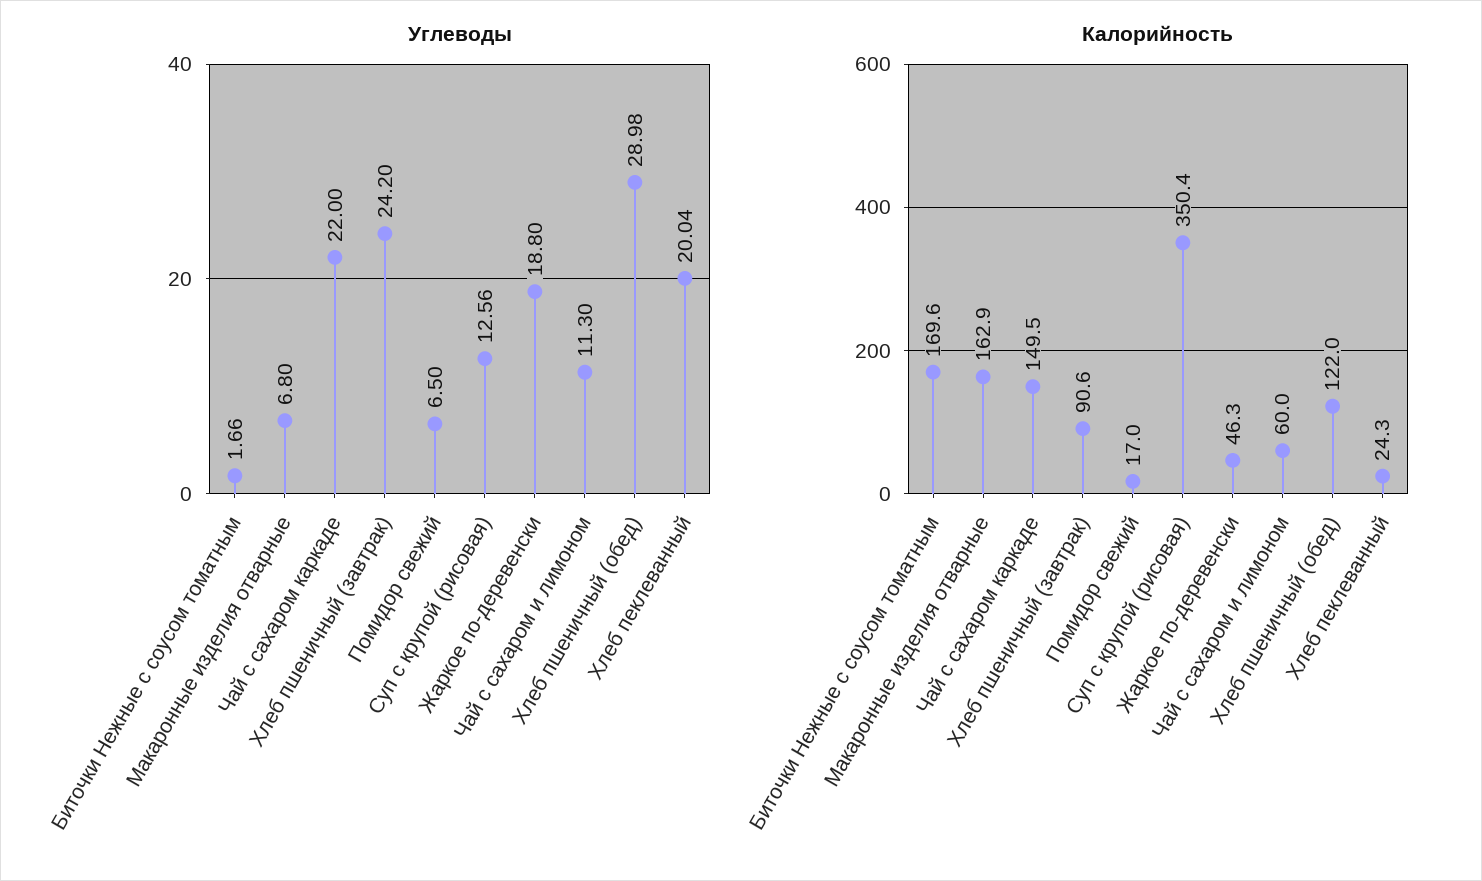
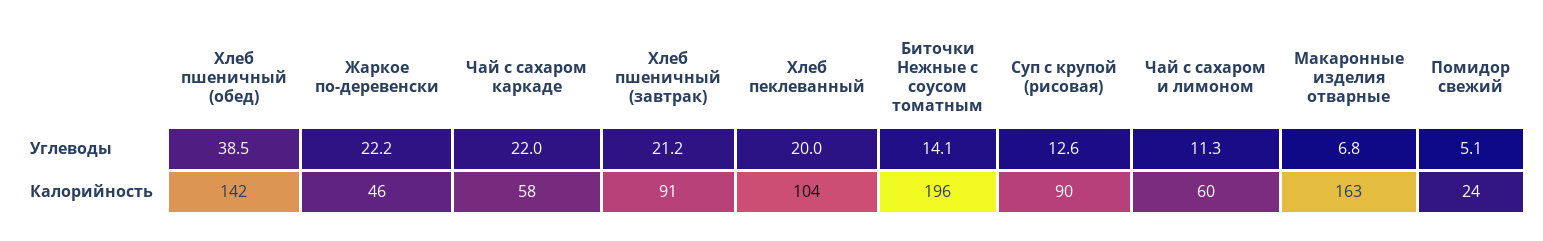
Углеводы, Биточки Нежные с соусом томатным: 1.66 -> 14.1
Углеводы, Хлеб пшеничный (завтрак): 24.2 -> 21.2
Углеводы, Помидор свежий: 6.5 -> 5.1
Углеводы, Жаркое по-деревенски: 18.8 -> 22.2
Углеводы, Хлеб пшеничный (обед): 28.98 -> 38.5
Калорийность, Биточки Нежные с соусом томатным: 169.6 -> 196
Калорийность, Чай с сахаром каркаде: 149.5 -> 58
Калорийность, Помидор свежий: 17 -> 24
Калорийность, Суп с крупой (рисовая): 350.4 -> 90
Калорийность, Хлеб пшеничный (обед): 122 -> 142
Калорийность, Хлеб пеклеванный: 24.3 -> 104

